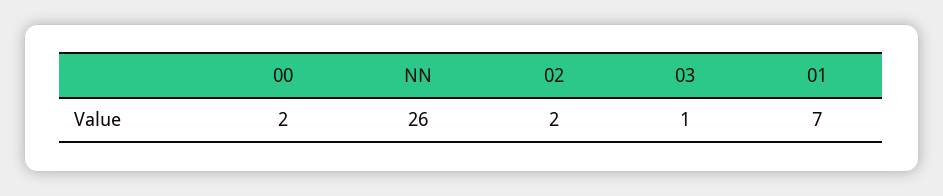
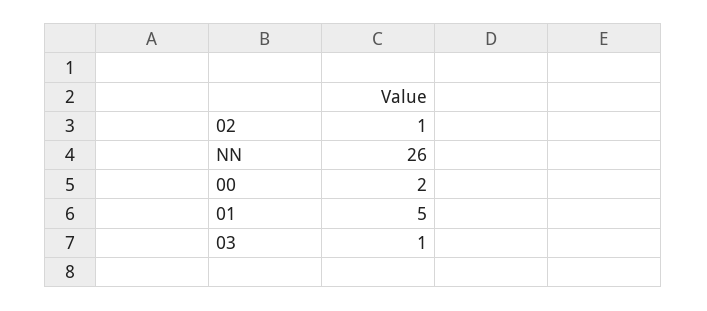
02: 2 -> 1
01: 7 -> 5

